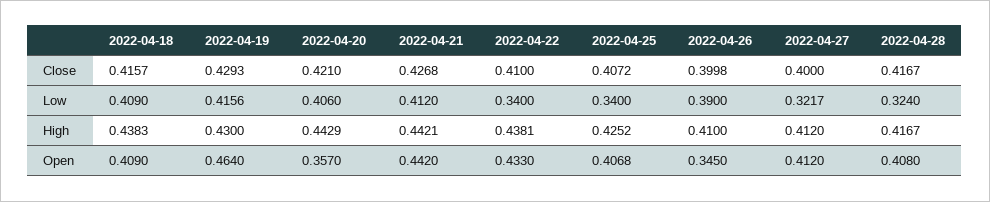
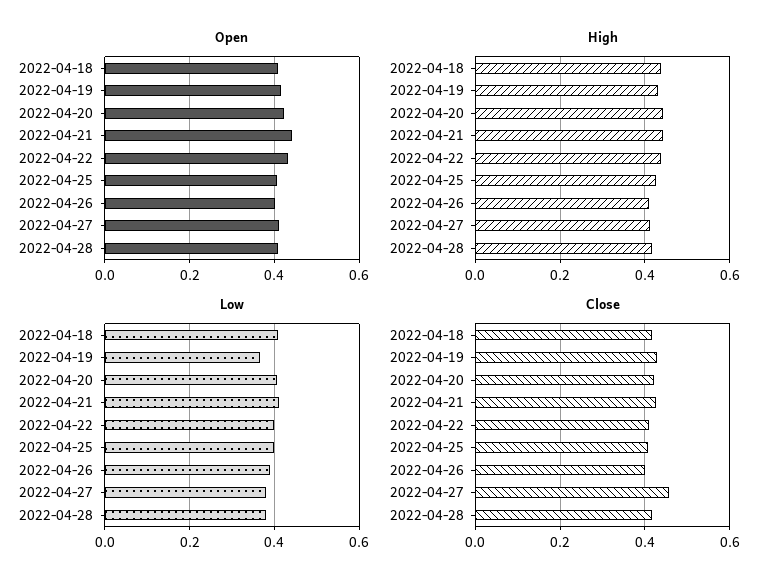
Close, 2022-04-27: 0.4 -> 0.46
Low, 2022-04-19: 0.4156 -> 0.36
Low, 2022-04-22: 0.34 -> 0.4
Low, 2022-04-25: 0.34 -> 0.4
Low, 2022-04-27: 0.3217 -> 0.38
Low, 2022-04-28: 0.324 -> 0.38
Open, 2022-04-19: 0.464 -> 0.42
Open, 2022-04-20: 0.357 -> 0.42
Open, 2022-04-26: 0.345 -> 0.4

